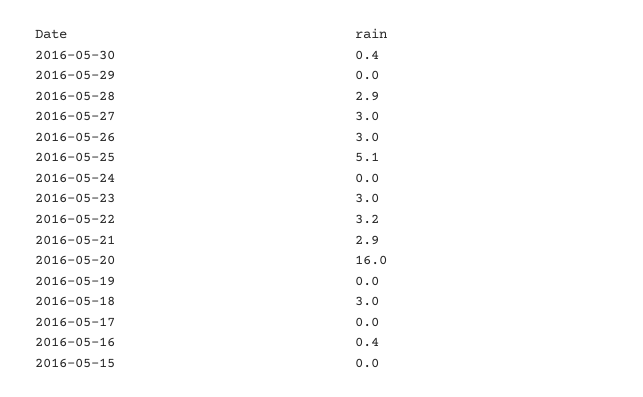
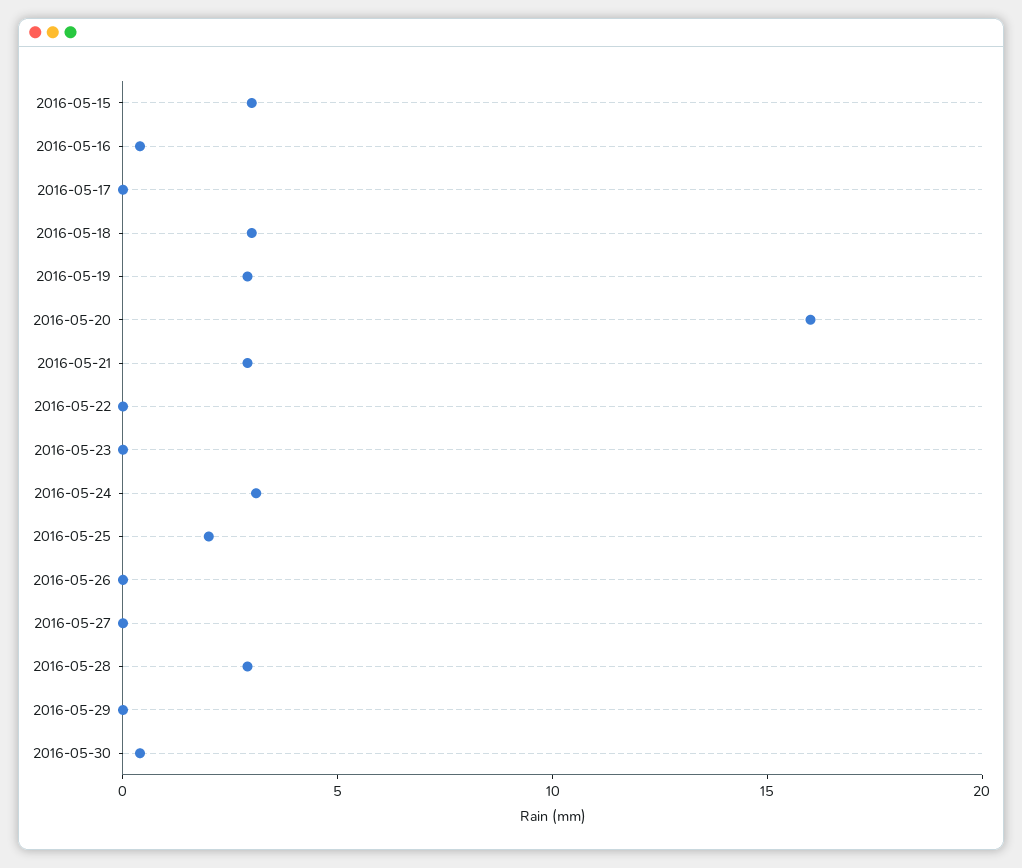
2016-05-27: 3 -> 0
2016-05-26: 3 -> 0
2016-05-25: 5.1 -> 2
2016-05-24: 0 -> 3
2016-05-23: 3 -> 0
2016-05-22: 3.2 -> 0
2016-05-19: 0 -> 3
2016-05-15: 0 -> 3

